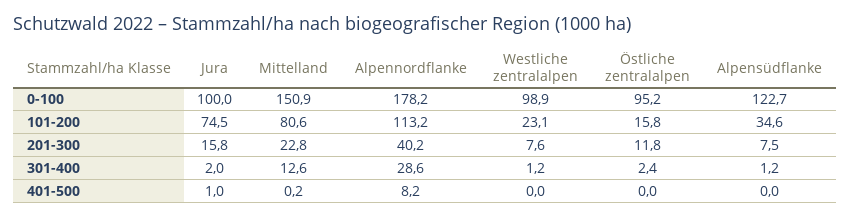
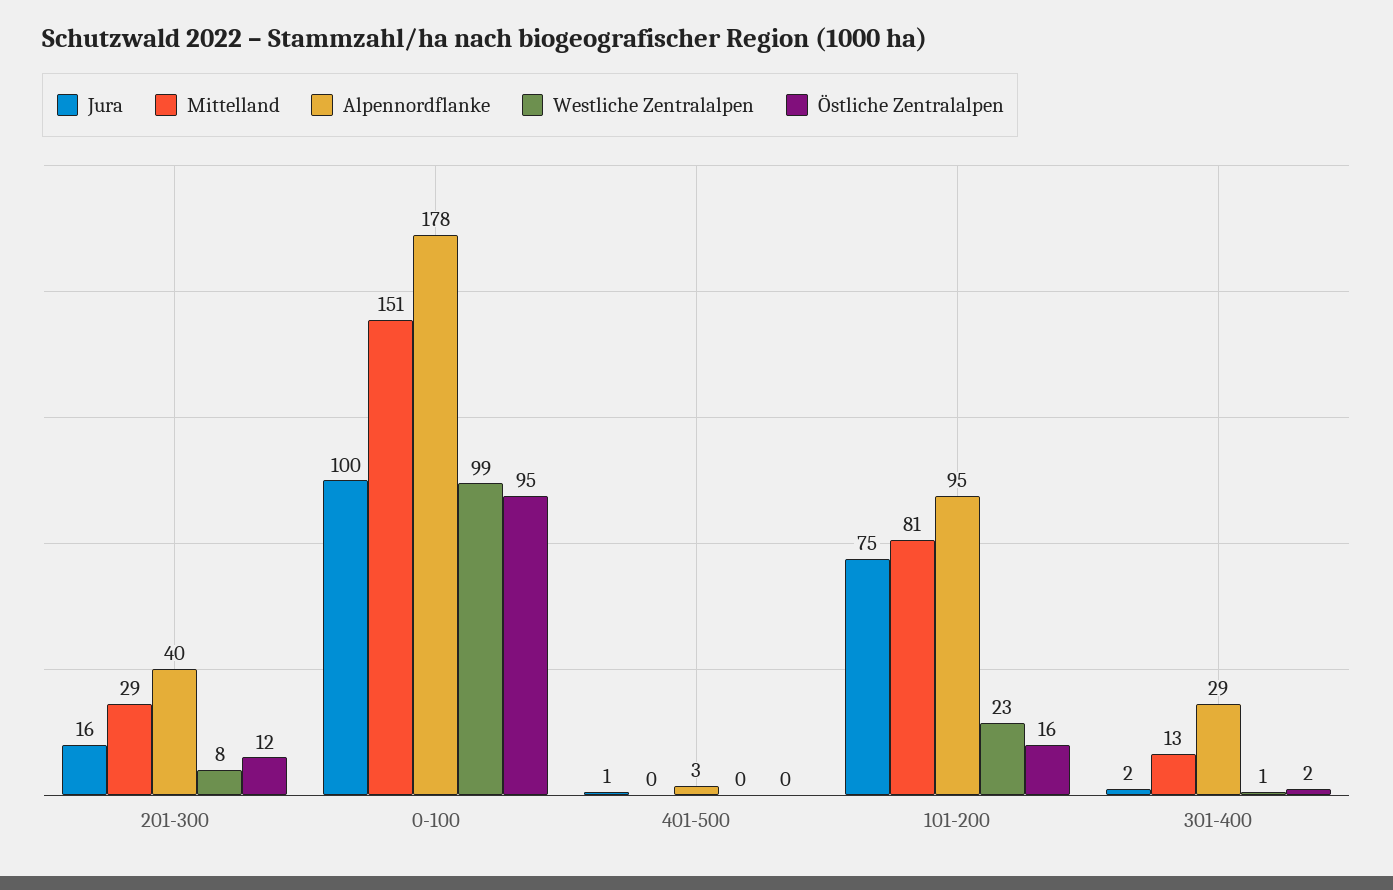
Alpensüdflanke, 0-100: 122.7 -> none
Alpennordflanke, 101-200: 113.2 -> 95
Alpensüdflanke, 101-200: 34.6 -> none
Mittelland, 201-300: 22.8 -> 29
Alpensüdflanke, 201-300: 7.5 -> none
Alpensüdflanke, 301-400: 1.2 -> none
Alpennordflanke, 401-500: 8.2 -> 3
Alpensüdflanke, 401-500: 0 -> none

